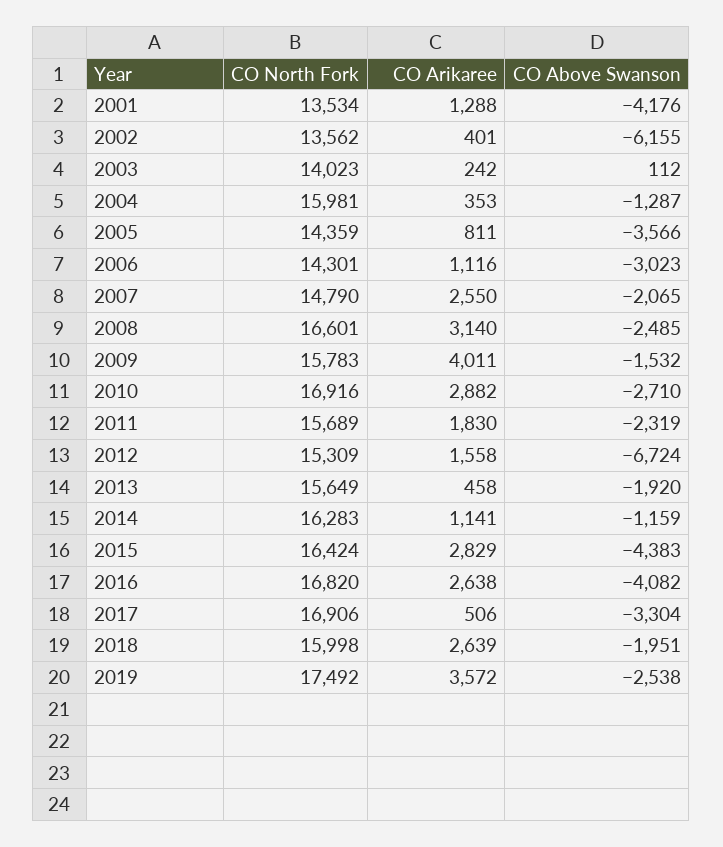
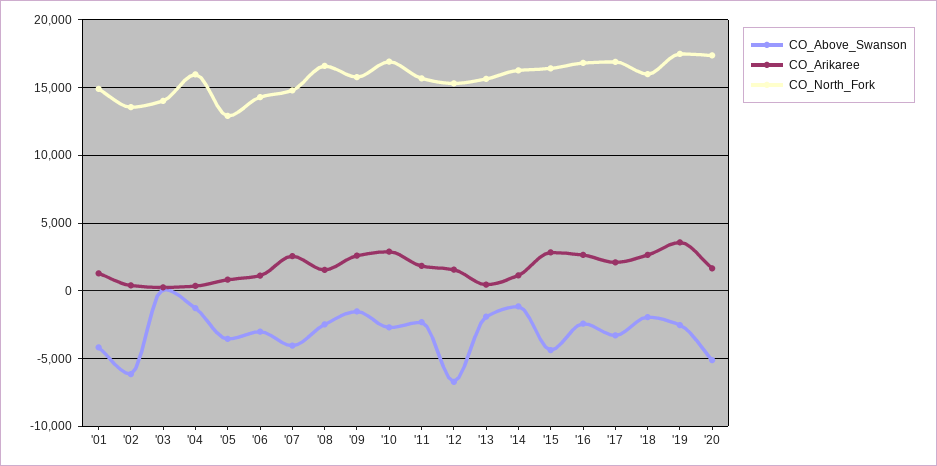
CO North Fork, 2001: 13534 -> 15000
CO North Fork, 2005: 14359 -> 13000
CO Above Swanson, 2007: -2065 -> -4000
CO Arikaree, 2008: 3140 -> 1500
CO Arikaree, 2009: 4011 -> 2500
CO Above Swanson, 2016: -4082 -> -2500
CO Arikaree, 2017: 506 -> 2000
CO Above Swanson, '20: none -> -5000
CO Arikaree, '20: none -> 1500
CO North Fork, '20: none -> 17500

